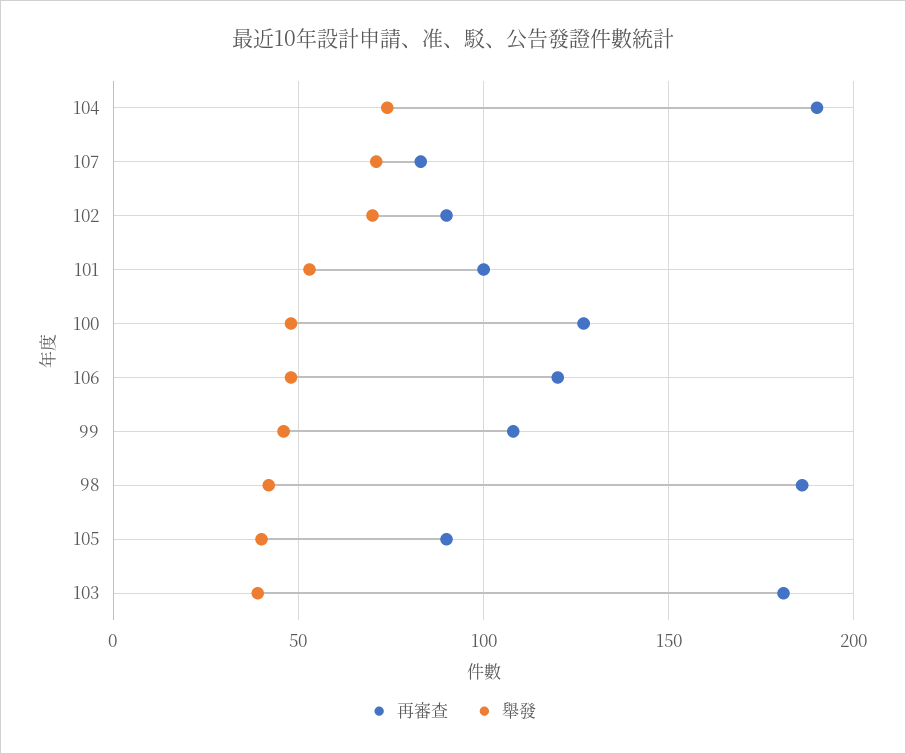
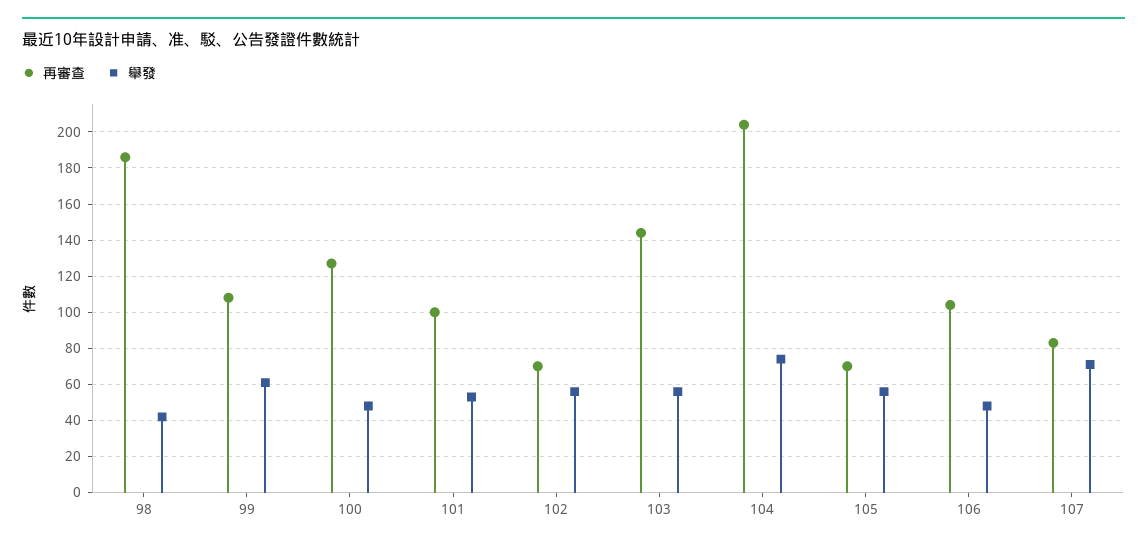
再審查, 104: 190 -> 205
再審查, 102: 90 -> 70
舉發, 102: 70 -> 55
再審查, 106: 120 -> 105
舉發, 99: 45 -> 60
再審查, 105: 90 -> 70
舉發, 105: 40 -> 55
再審查, 103: 180 -> 145
舉發, 103: 40 -> 55

